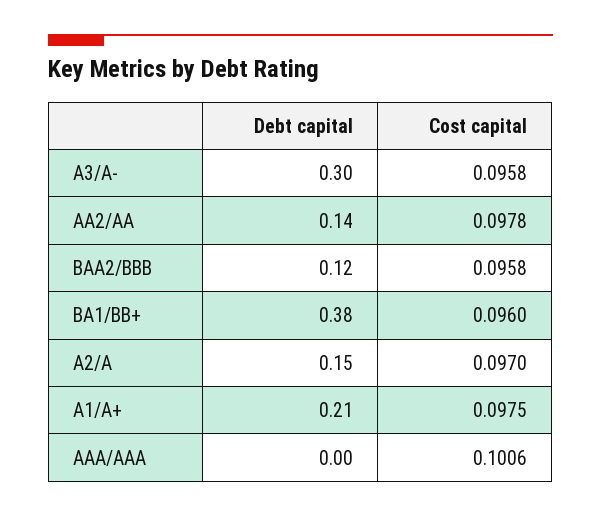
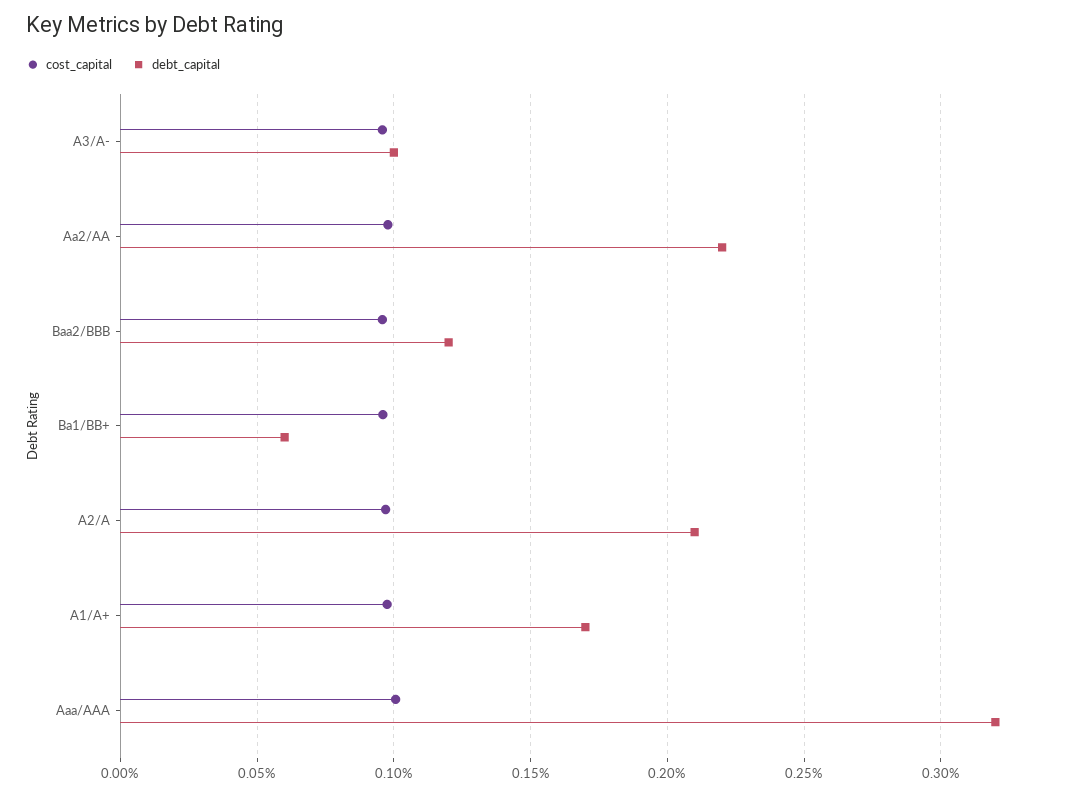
Debt capital, A3/A-: 0.3 -> 0.1
Debt capital, AA2/AA: 0.14 -> 0.22
Debt capital, BA1/BB+: 0.38 -> 0.06
Debt capital, A2/A: 0.15 -> 0.21
Debt capital, A1/A+: 0.21 -> 0.17
Debt capital, AAA/AAA: 0 -> 0.32

